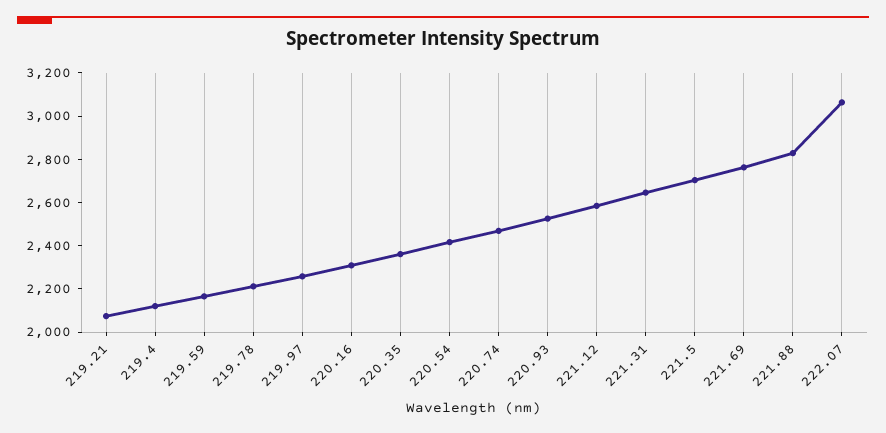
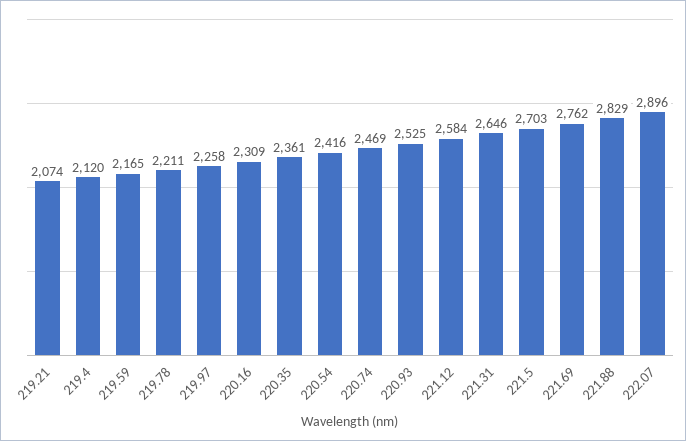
222.07: 3050 -> 2896

